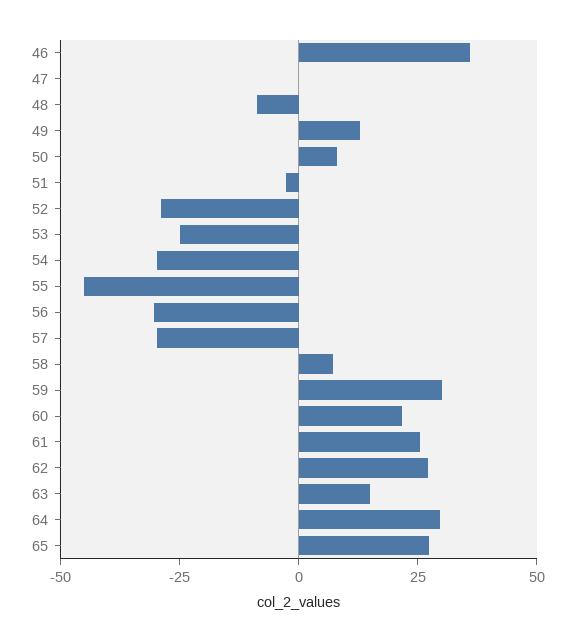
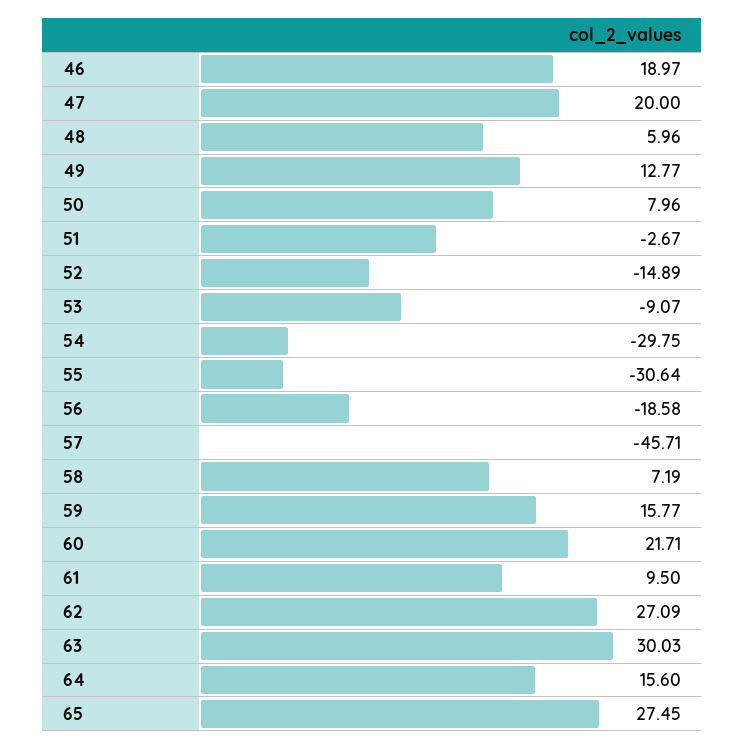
46: 35 -> 18.97
47: 0 -> 20
48: -10 -> 5.96
52: -30 -> -14.89
53: -25 -> -9.07
55: -45 -> -30.64
56: -30 -> -18.58
57: -30 -> -45.71
59: 30 -> 15.77
61: 25 -> 9.5
63: 15 -> 30.03
64: 30 -> 15.6

